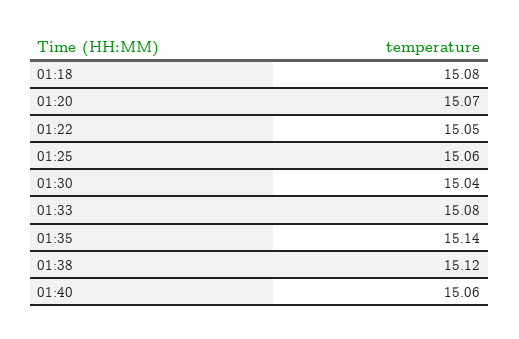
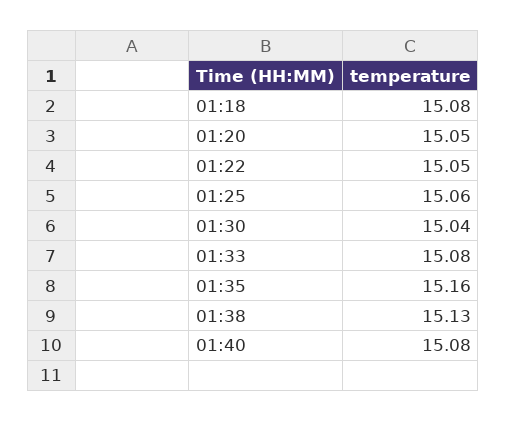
01:20: 15.07 -> 15.05
01:35: 15.14 -> 15.16
01:38: 15.12 -> 15.13
01:40: 15.06 -> 15.08

